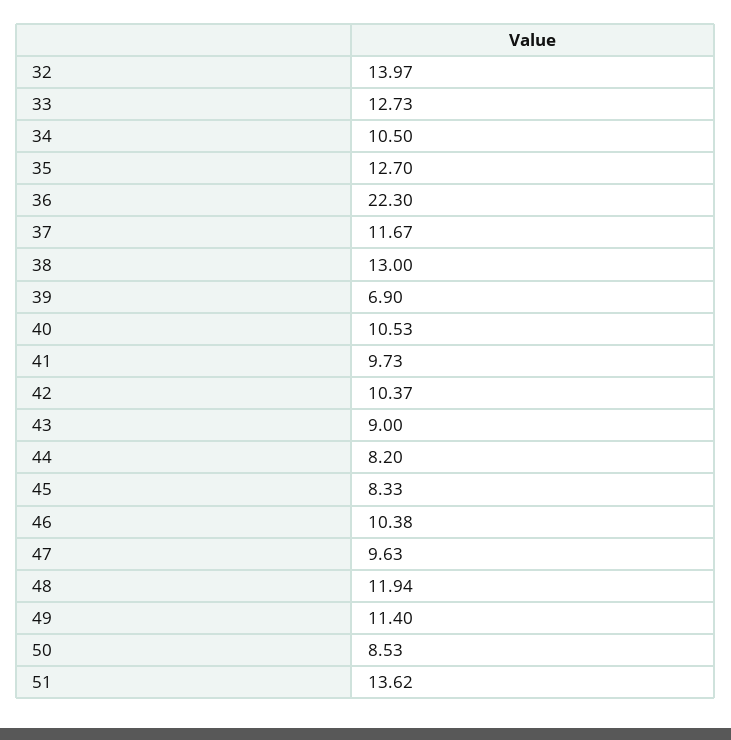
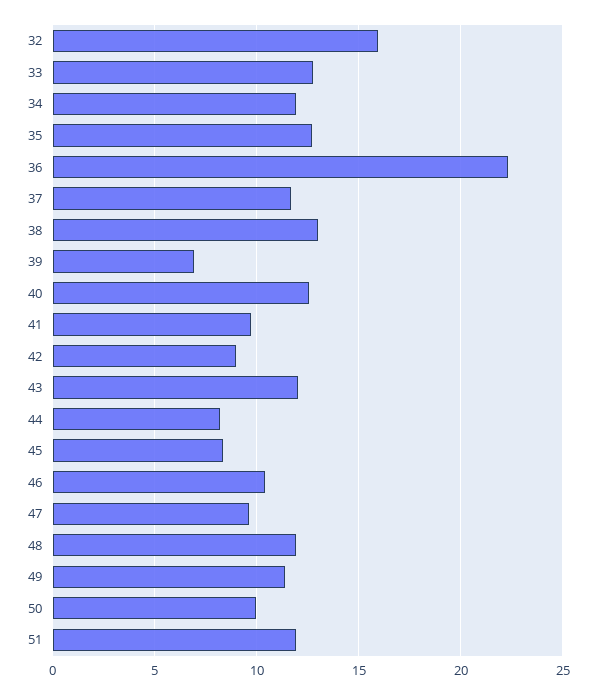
32: 13.97 -> 16
34: 10.5 -> 12
40: 10.53 -> 12.5
42: 10.37 -> 9
43: 9 -> 12
50: 8.53 -> 10
51: 13.62 -> 12

